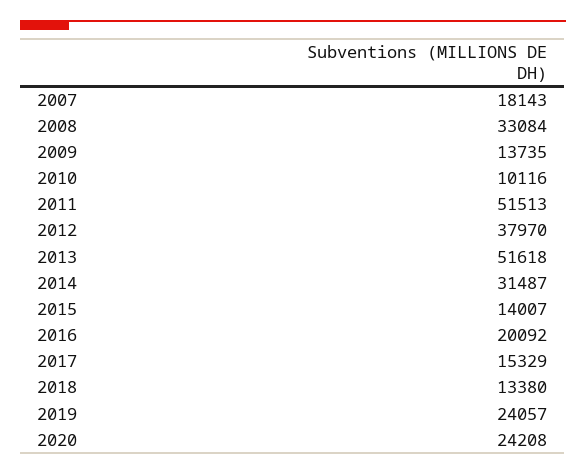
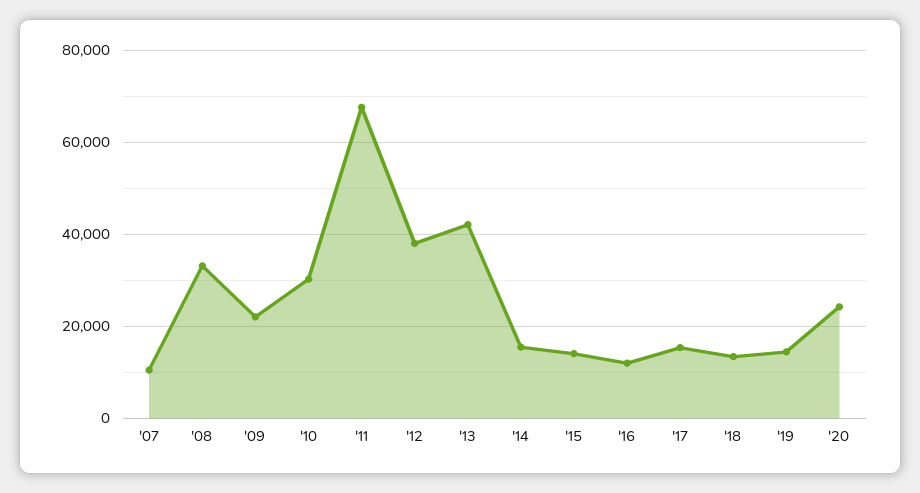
2007: 18143 -> 10000
2009: 13735 -> 22000
2010: 10116 -> 30000
2011: 51513 -> 68000
2013: 51618 -> 42000
2014: 31487 -> 16000
2016: 20092 -> 12000
2019: 24057 -> 14000

